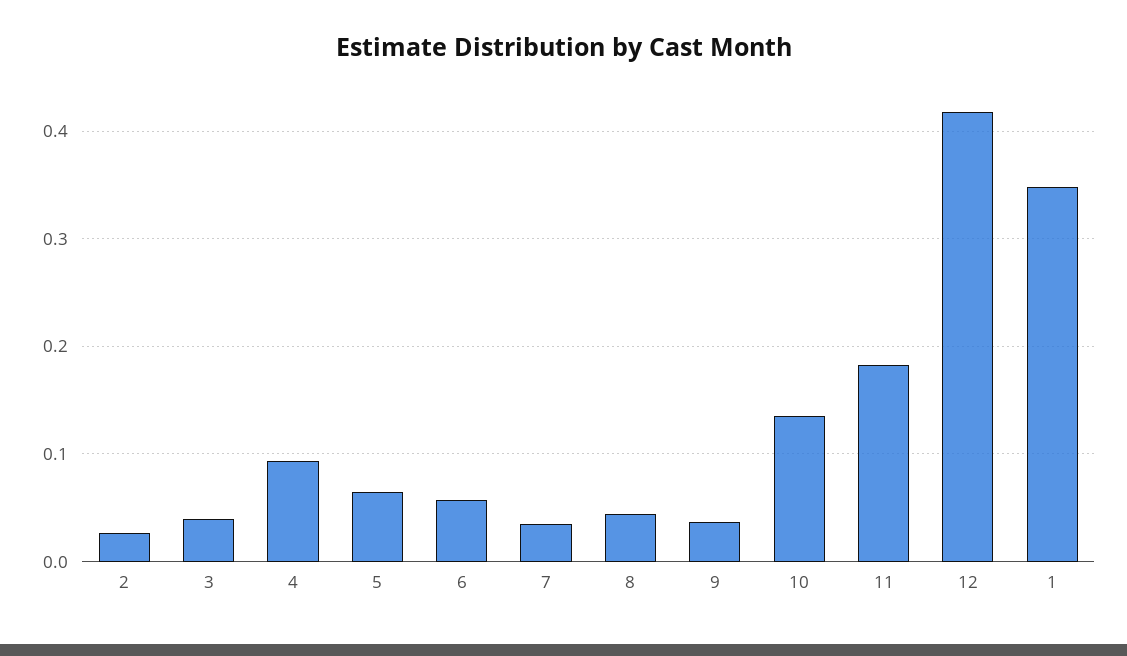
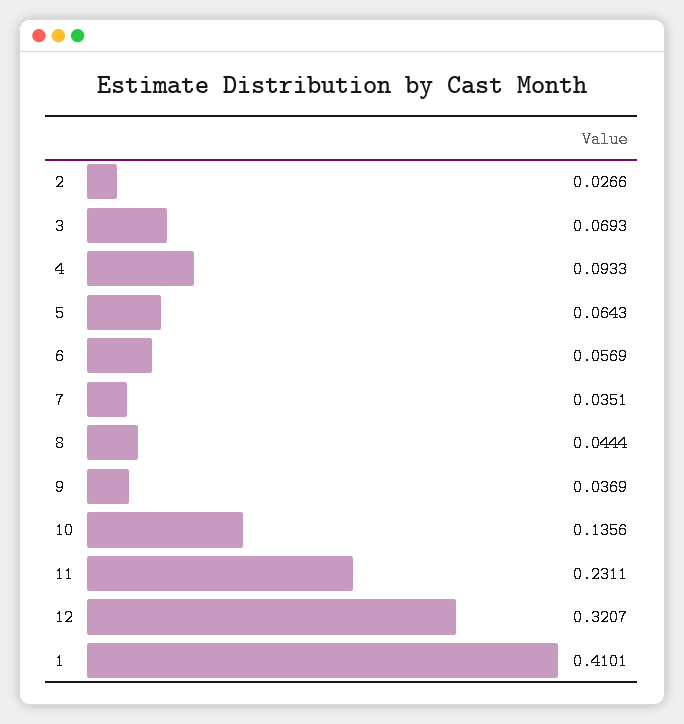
3: 0.04 -> 0.0693
11: 0.18 -> 0.2311
12: 0.42 -> 0.3207
1: 0.35 -> 0.4101

